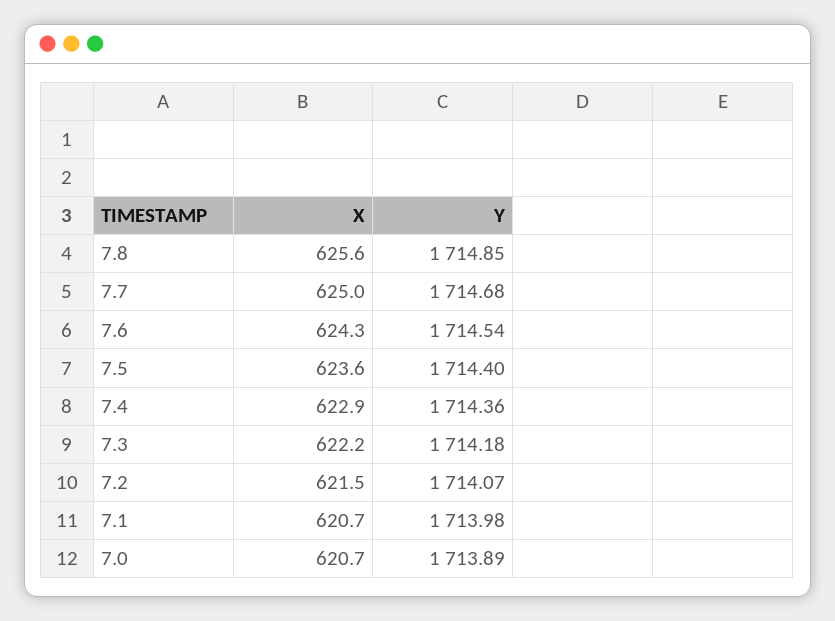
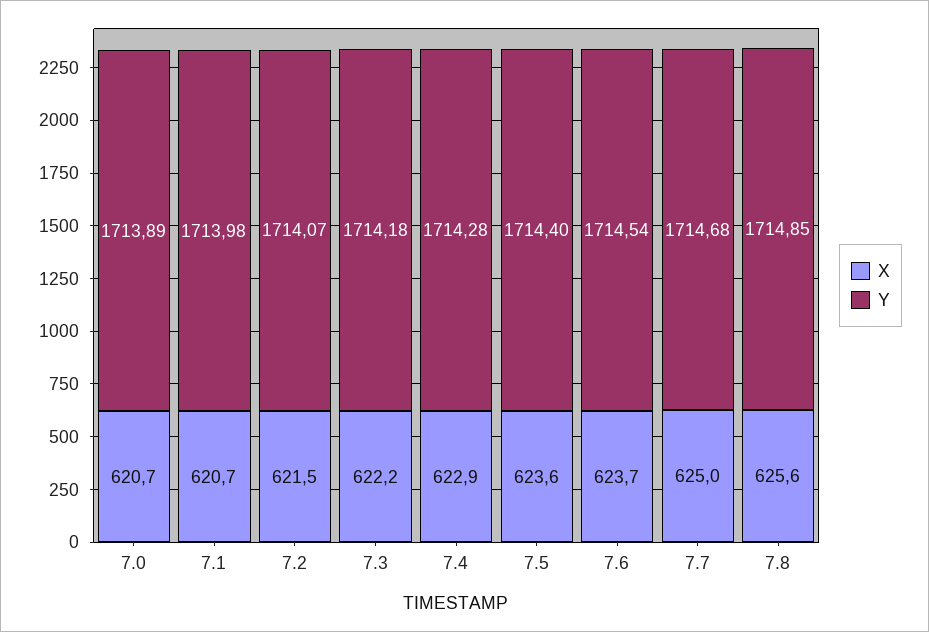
X, 7.6: 624.3 -> 623.7
Y, 7.4: 1714.36 -> 1714.28

